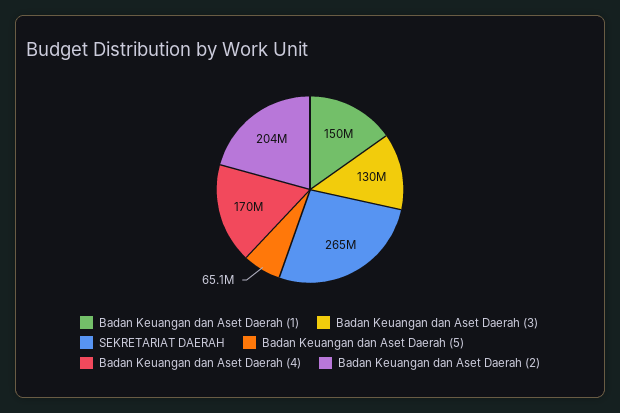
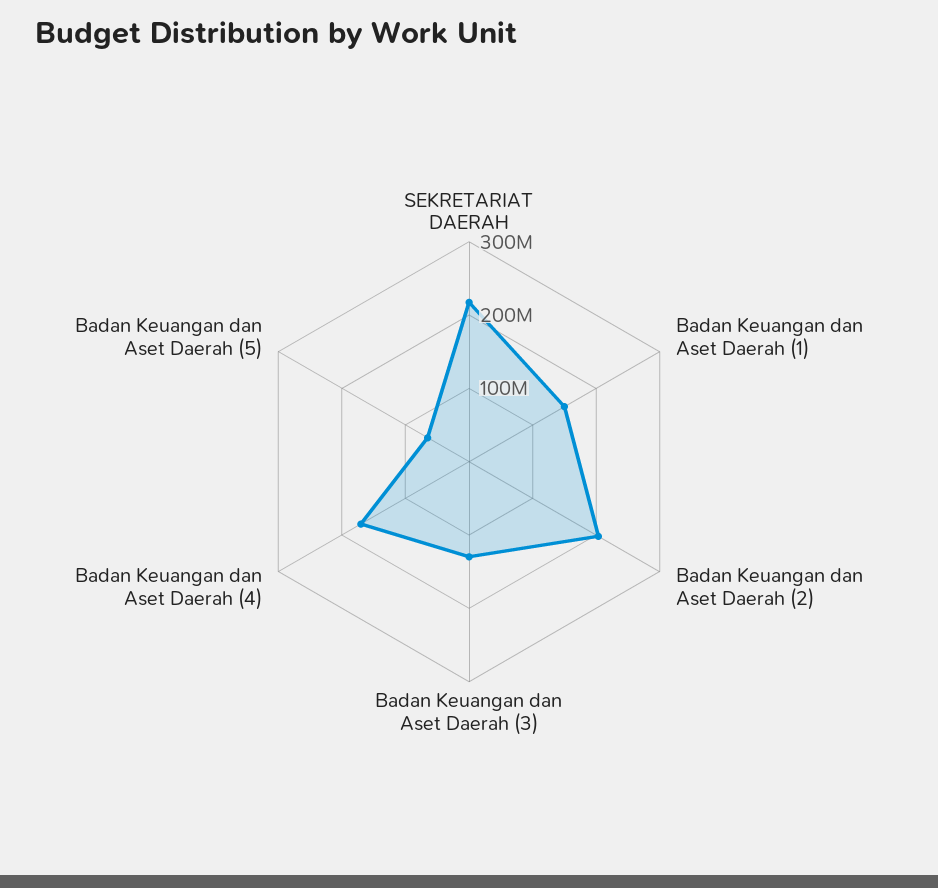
SEKRETARIAT DAERAH: 265000000 -> 220000000

